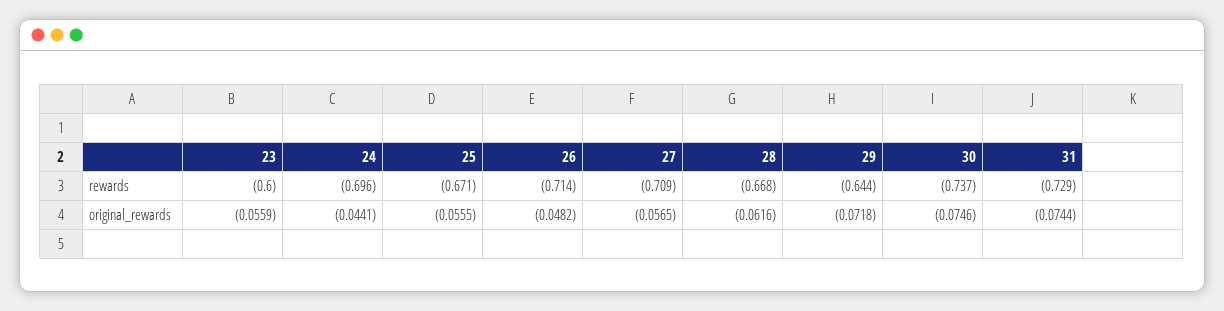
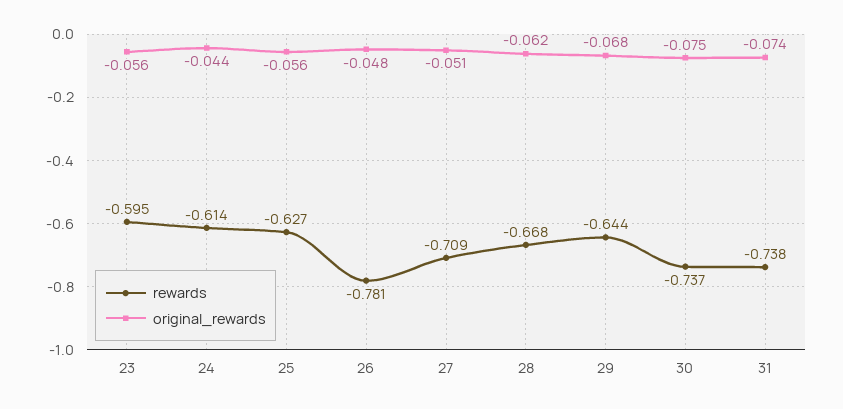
rewards, 23: -0.6 -> -0.595
rewards, 24: -0.696 -> -0.614
rewards, 25: -0.671 -> -0.627
rewards, 26: -0.714 -> -0.781
rewards, 31: -0.729 -> -0.738
original_rewards, 27: -0.0565 -> -0.051
original_rewards, 29: -0.0718 -> -0.068

